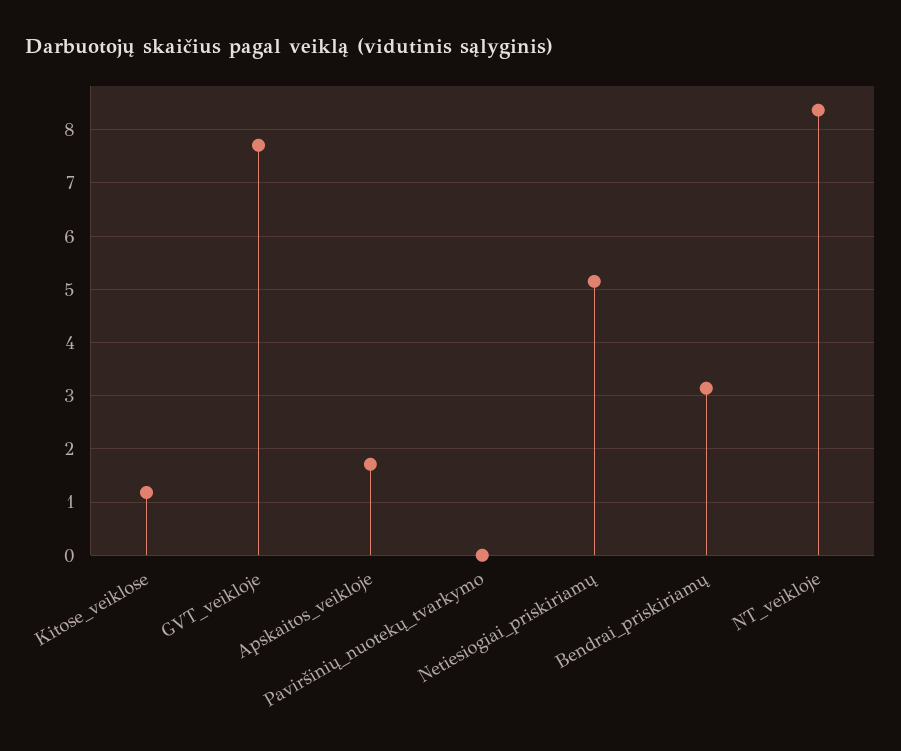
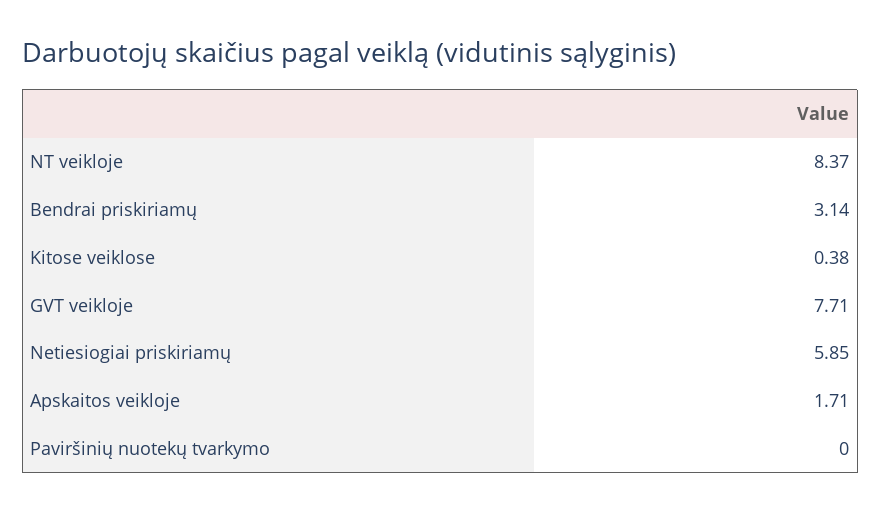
Kitose_veiklose: 1.2 -> 0.38
Netiesiogiai_priskiriamų: 5.2 -> 5.85

